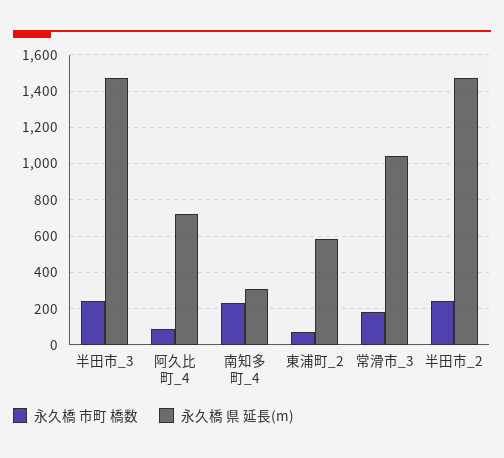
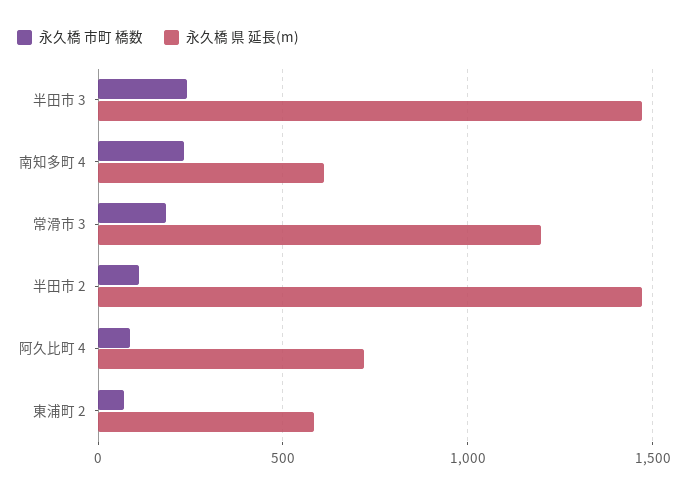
永久橋 県 延長(m), 南知多町_4: 300 -> 600
永久橋 県 延長(m), 常滑市_3: 1050 -> 1200
永久橋 市町 橋数, 半田市_2: 250 -> 100

